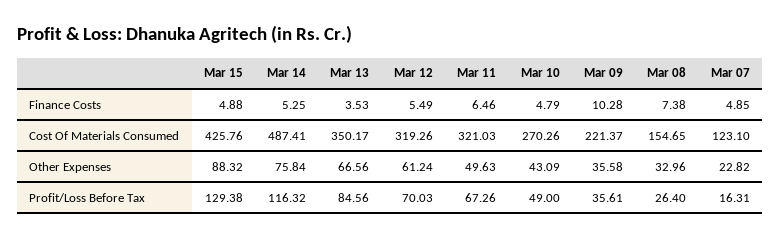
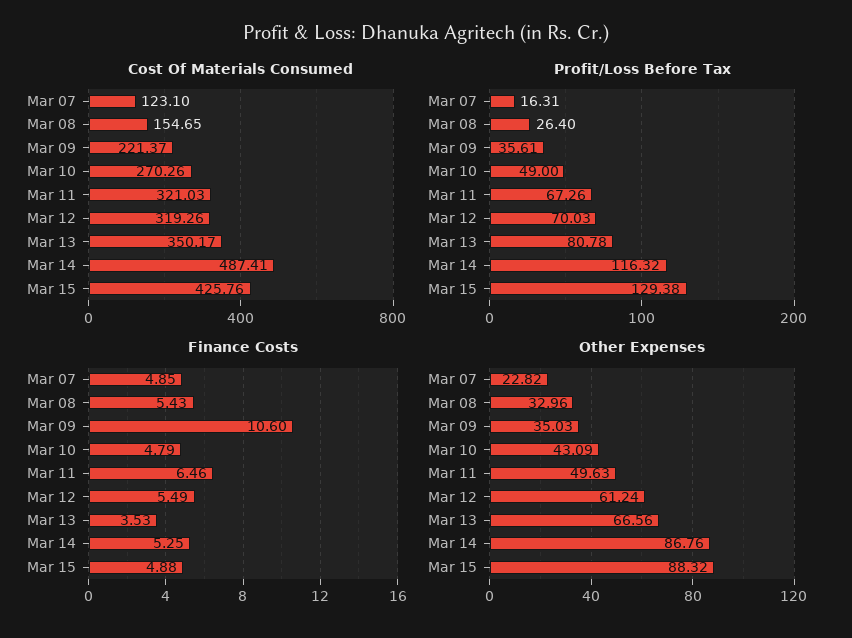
Finance Costs, Mar 09: 10.28 -> 10.6
Finance Costs, Mar 08: 7.38 -> 5.43
Other Expenses, Mar 14: 75.84 -> 86.76
Other Expenses, Mar 09: 35.58 -> 35.03
Profit/Loss Before Tax, Mar 13: 84.56 -> 80.78

